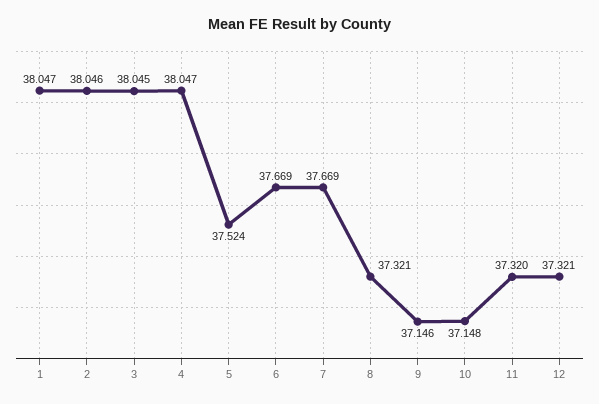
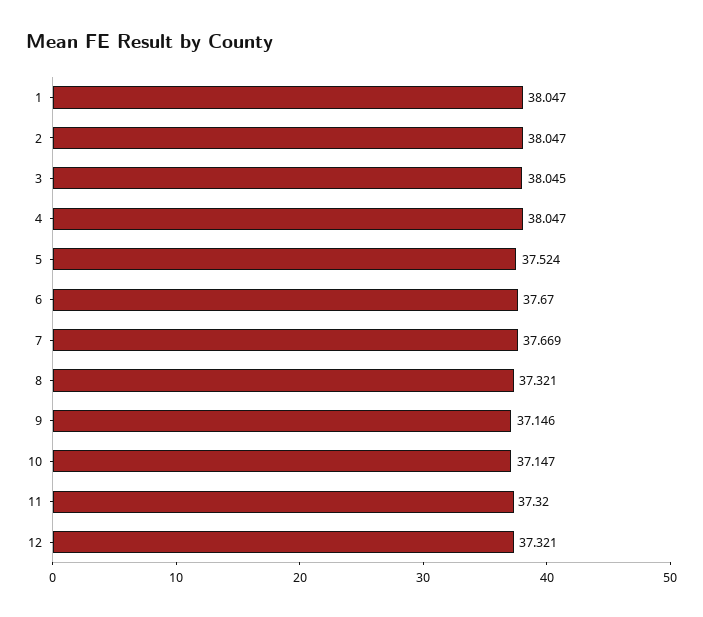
2: 38.046 -> 38.047
6: 37.669 -> 37.67
10: 37.148 -> 37.147

